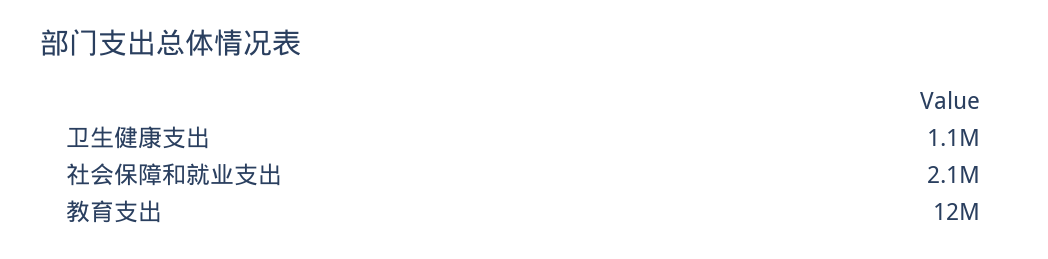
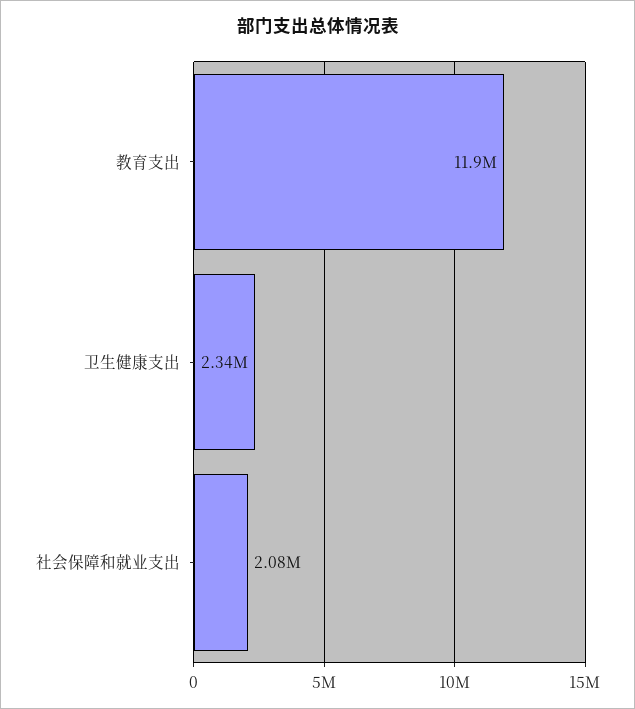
卫生健康支出: 1100000 -> 2340000

